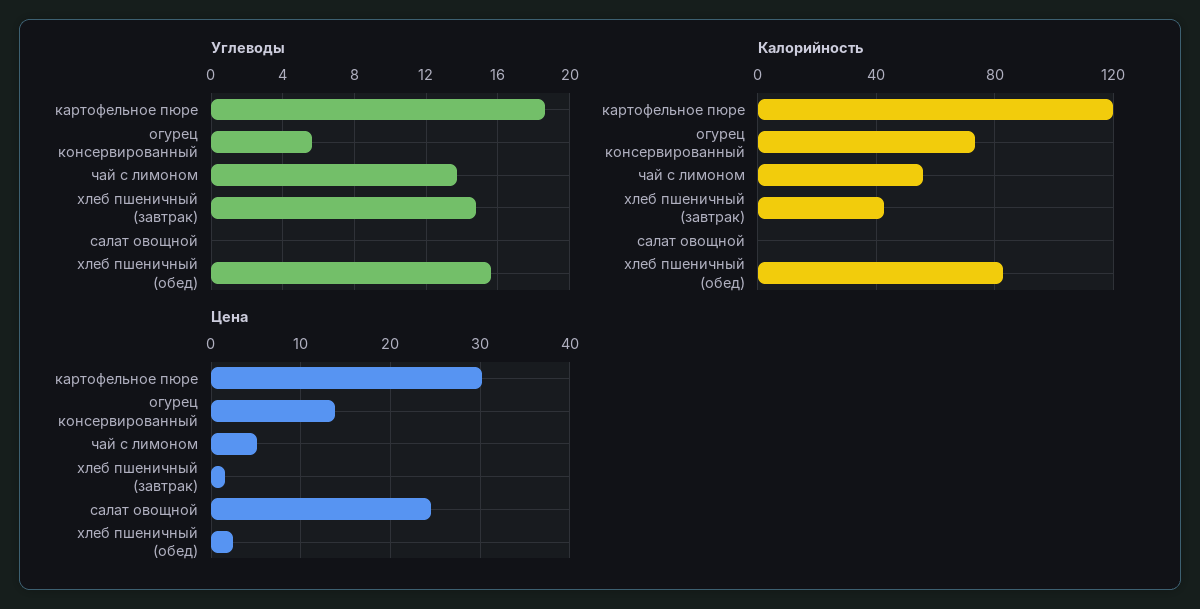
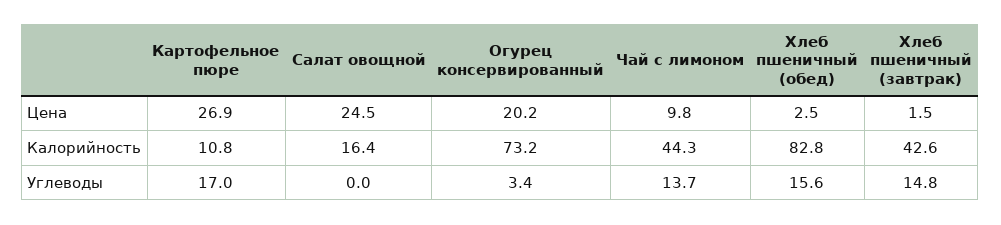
Углеводы, картофельное пюре: 18.5 -> 17
Углеводы, огурец консервированный: 5.5 -> 3.4
Калорийность, картофельное пюре: 120 -> 10.8
Калорийность, чай с лимоном: 55 -> 44.3
Калорийность, салат овощной: 0 -> 16.4
Цена, картофельное пюре: 30 -> 26.9
Цена, огурец консервированный: 14 -> 20.2
Цена, чай с лимоном: 5 -> 9.8

